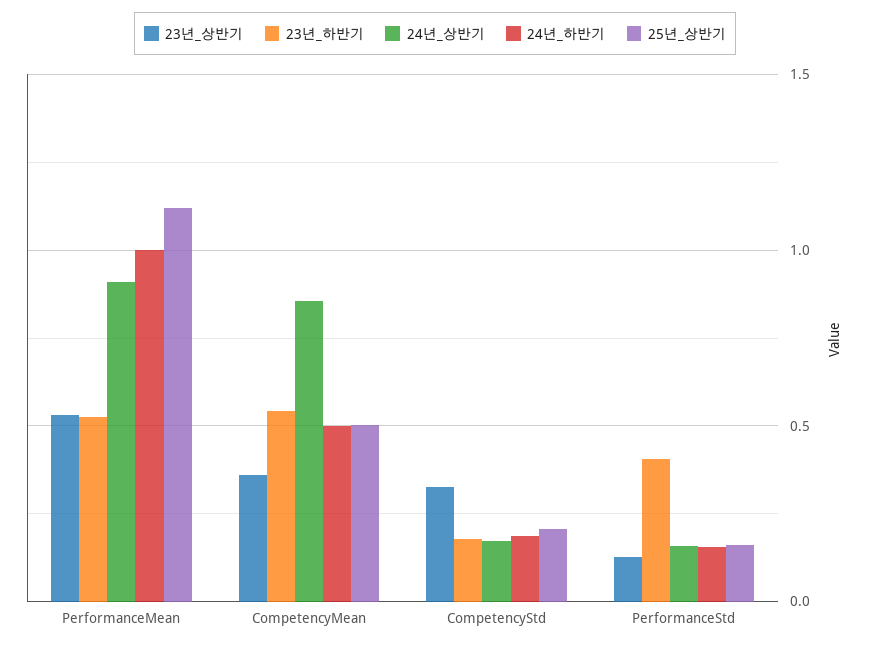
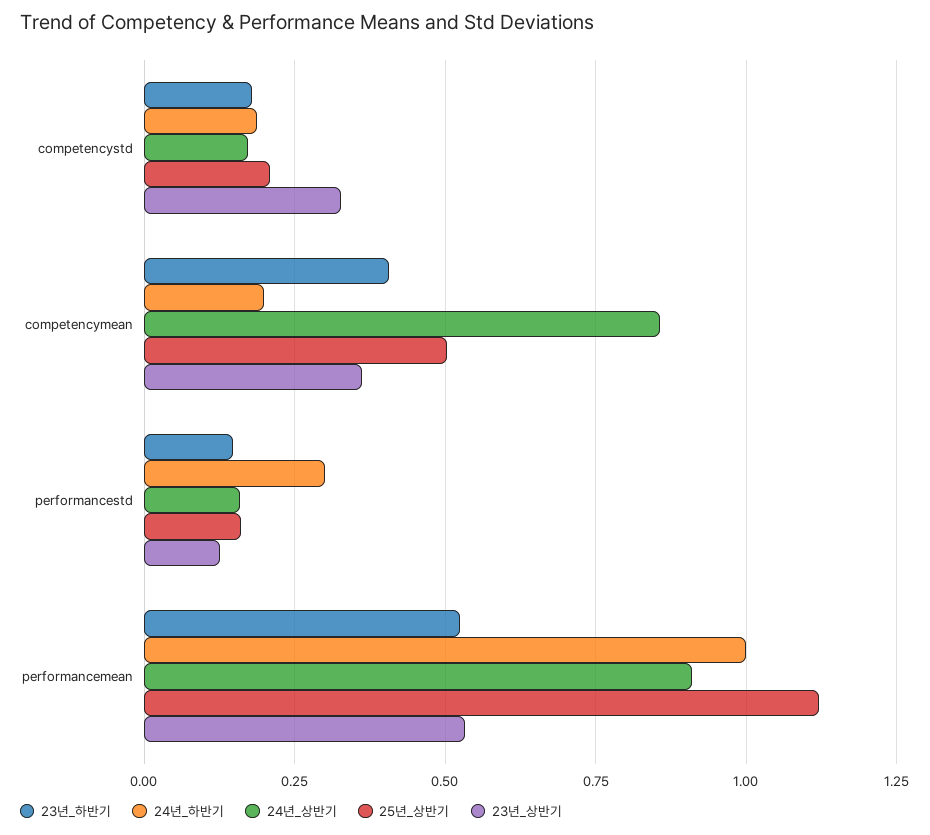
23년_하반기, CompetencyMean: 0.55 -> 0.4
24년_하반기, CompetencyMean: 0.5 -> 0.2
23년_하반기, PerformanceStd: 0.4 -> 0.15
24년_하반기, PerformanceStd: 0.15 -> 0.3

